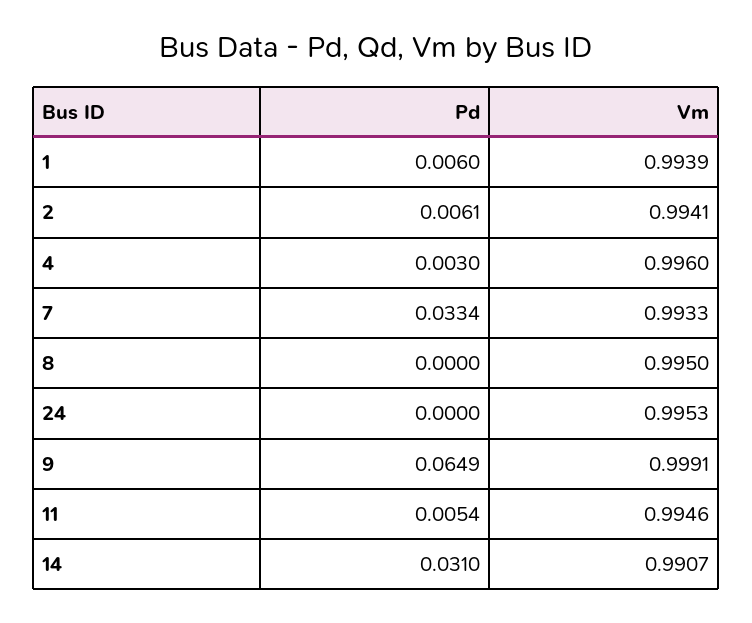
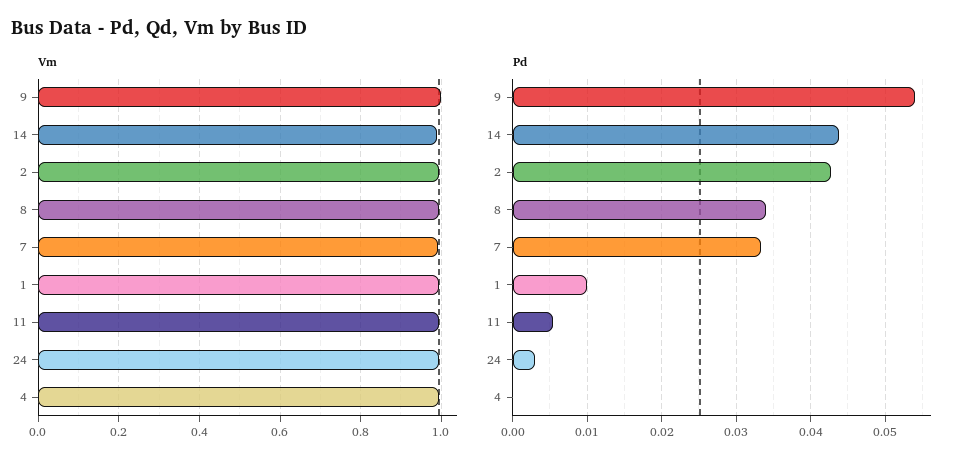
Pd, 1: 0.006 -> 0.01
Pd, 2: 0.0061 -> 0.043
Pd, 4: 0.003 -> 0
Pd, 8: 0 -> 0.034
Pd, 24: 0 -> 0.003
Pd, 9: 0.0649 -> 0.054
Pd, 14: 0.031 -> 0.044

